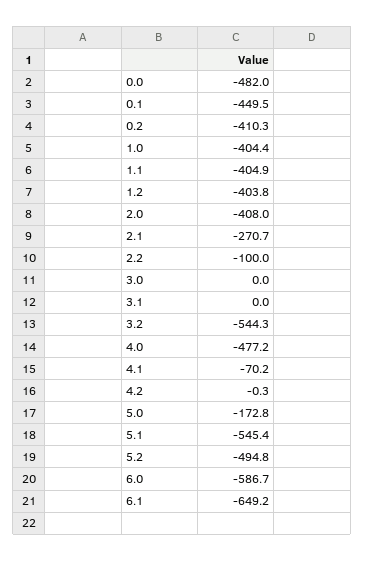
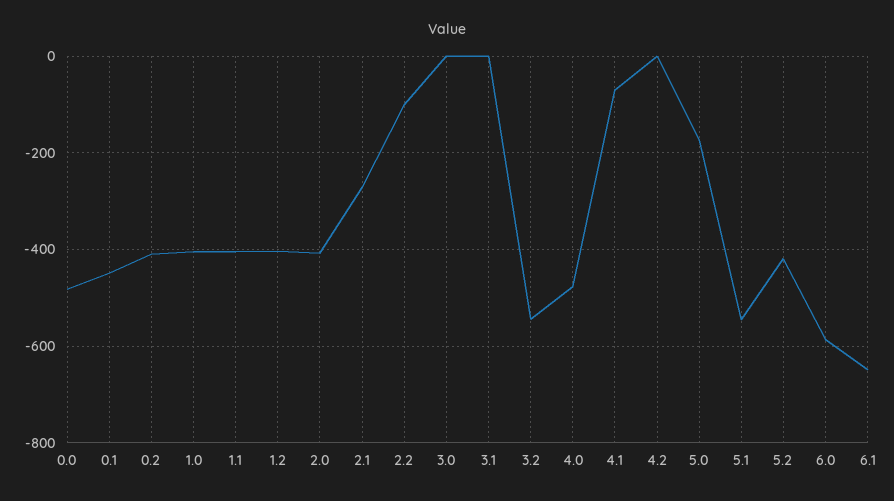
5.2: -494.8 -> -420

